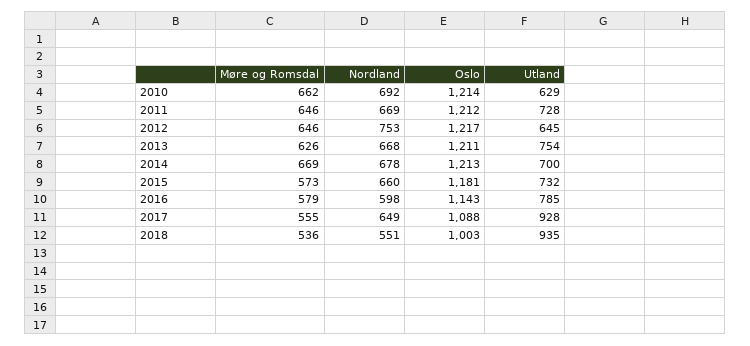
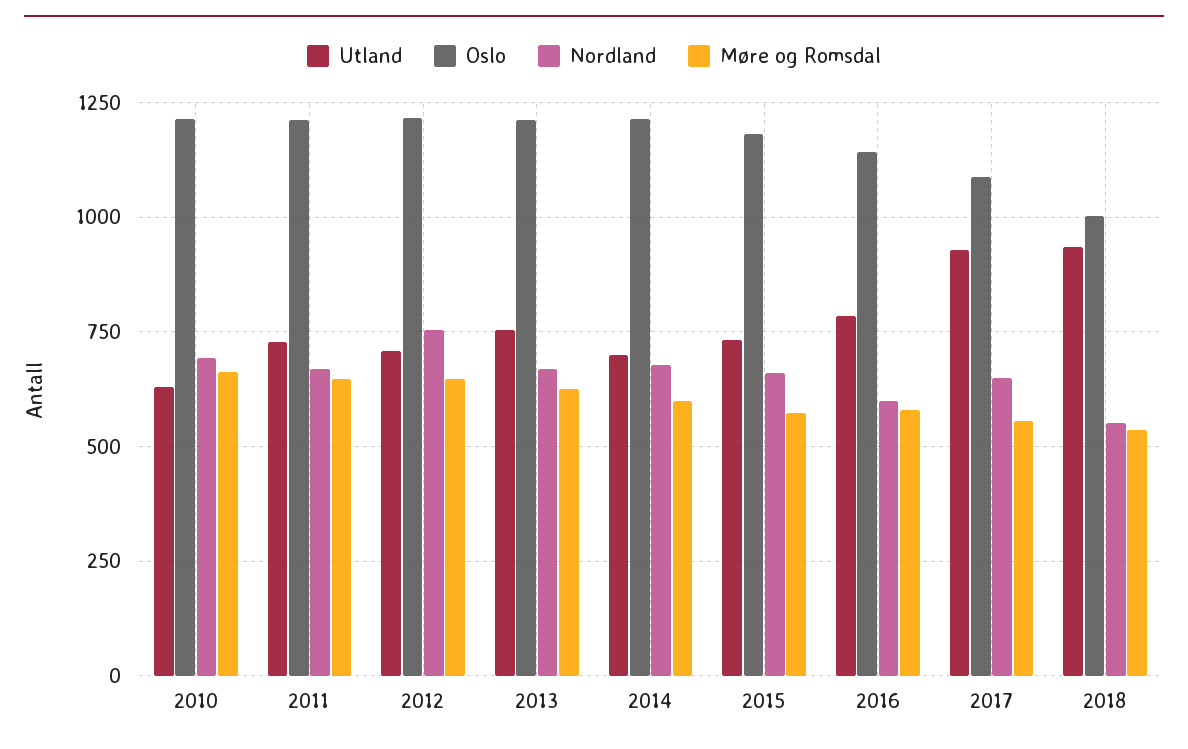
Utland, 2012: 645 -> 700
Møre og Romsdal, 2014: 669 -> 600

